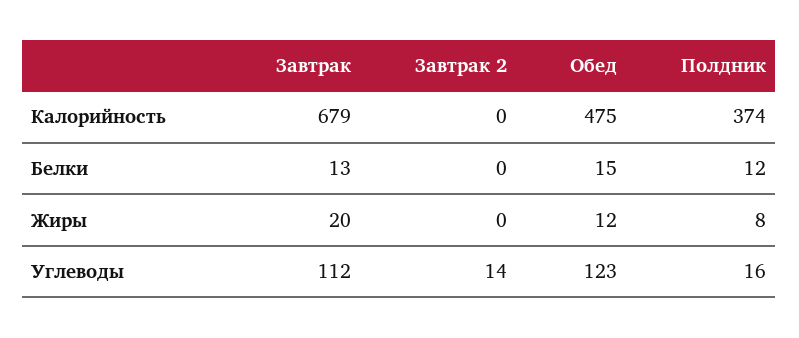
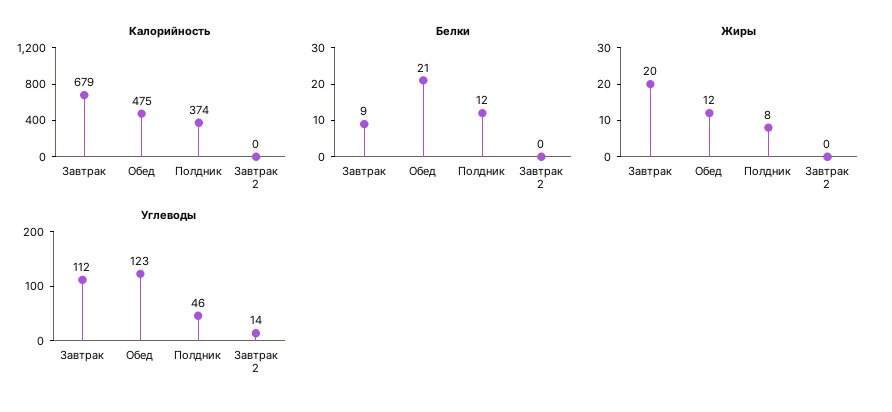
Белки, Завтрак: 13 -> 9
Белки, Обед: 15 -> 21
Углеводы, Полдник: 16 -> 46

